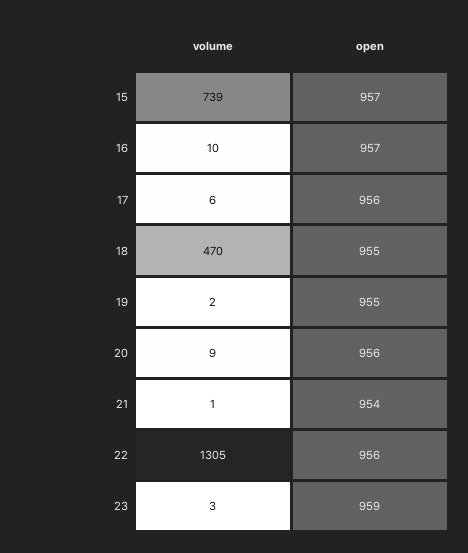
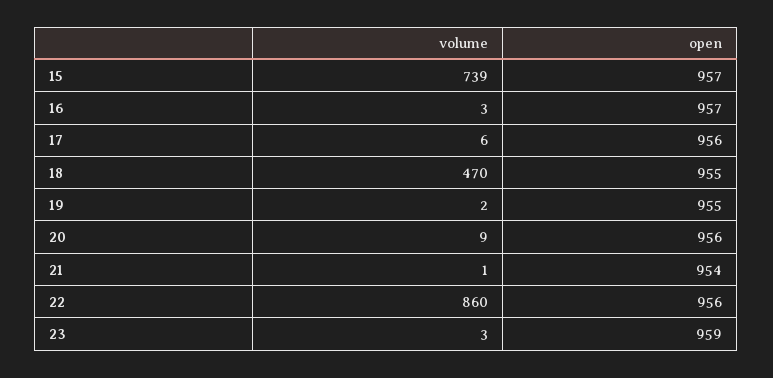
volume, 16: 10 -> 3
volume, 22: 1305 -> 860

